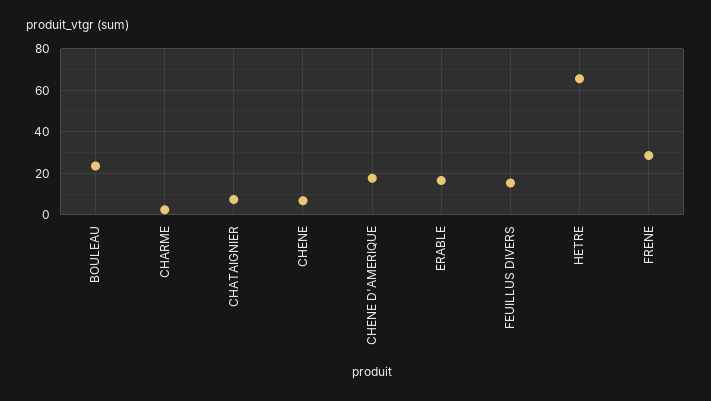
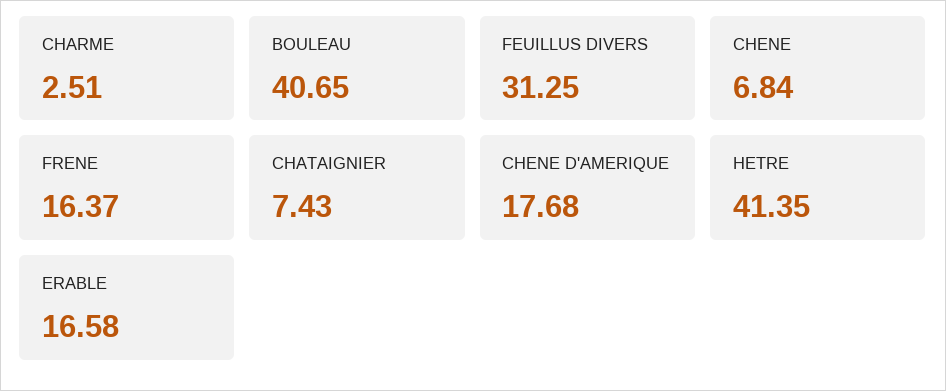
BOULEAU: 25 -> 40.65
FEUILLUS DIVERS: 15 -> 31.25
HETRE: 65 -> 41.35
FRENE: 30 -> 16.37

